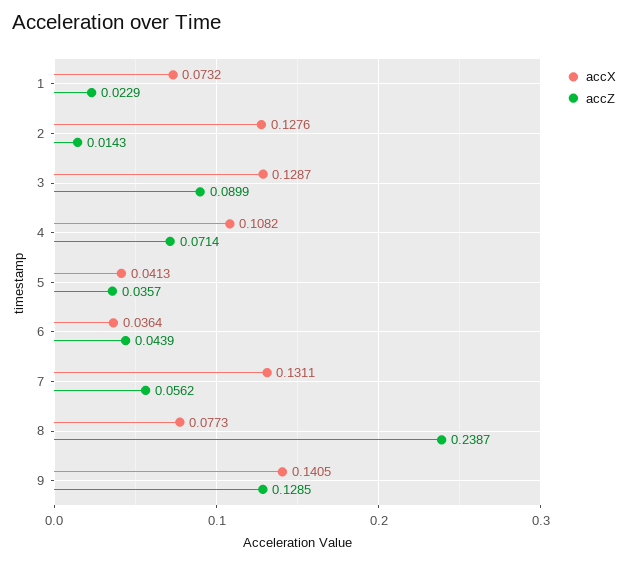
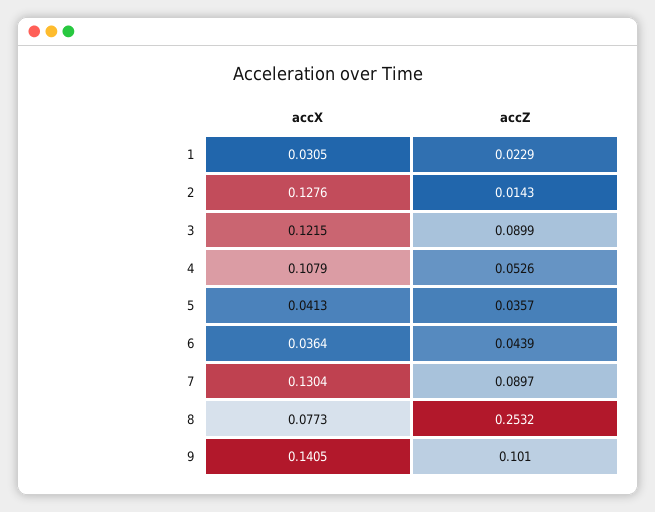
accX, 1: 0.0732 -> 0.0305
accX, 3: 0.1287 -> 0.1215
accX, 4: 0.1082 -> 0.1079
accZ, 4: 0.0714 -> 0.0526
accX, 7: 0.1311 -> 0.1304
accZ, 7: 0.0562 -> 0.0897
accZ, 8: 0.2387 -> 0.2532
accZ, 9: 0.1285 -> 0.101

